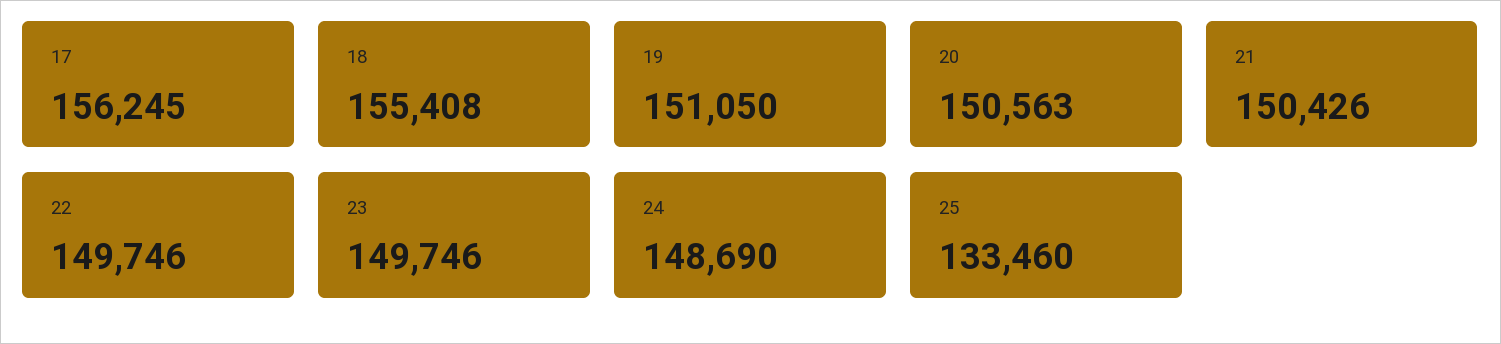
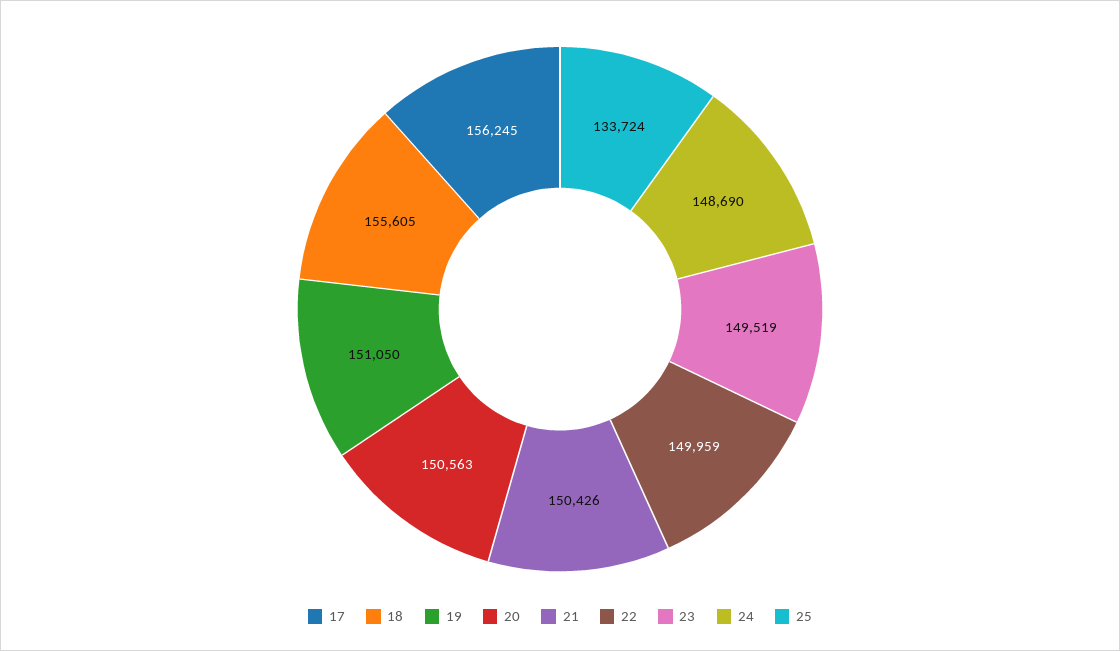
18: 155408 -> 155605
22: 149746 -> 149959
23: 149746 -> 149519
25: 133460 -> 133724

